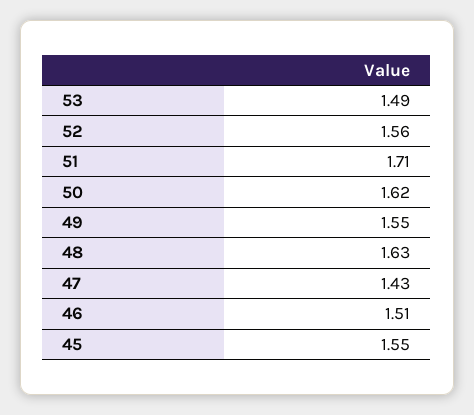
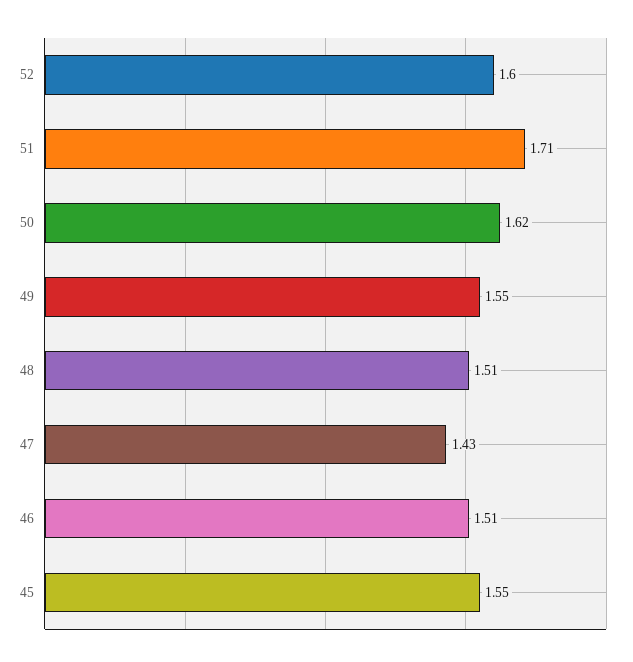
53: 1.49 -> none
52: 1.56 -> 1.6
48: 1.63 -> 1.51

